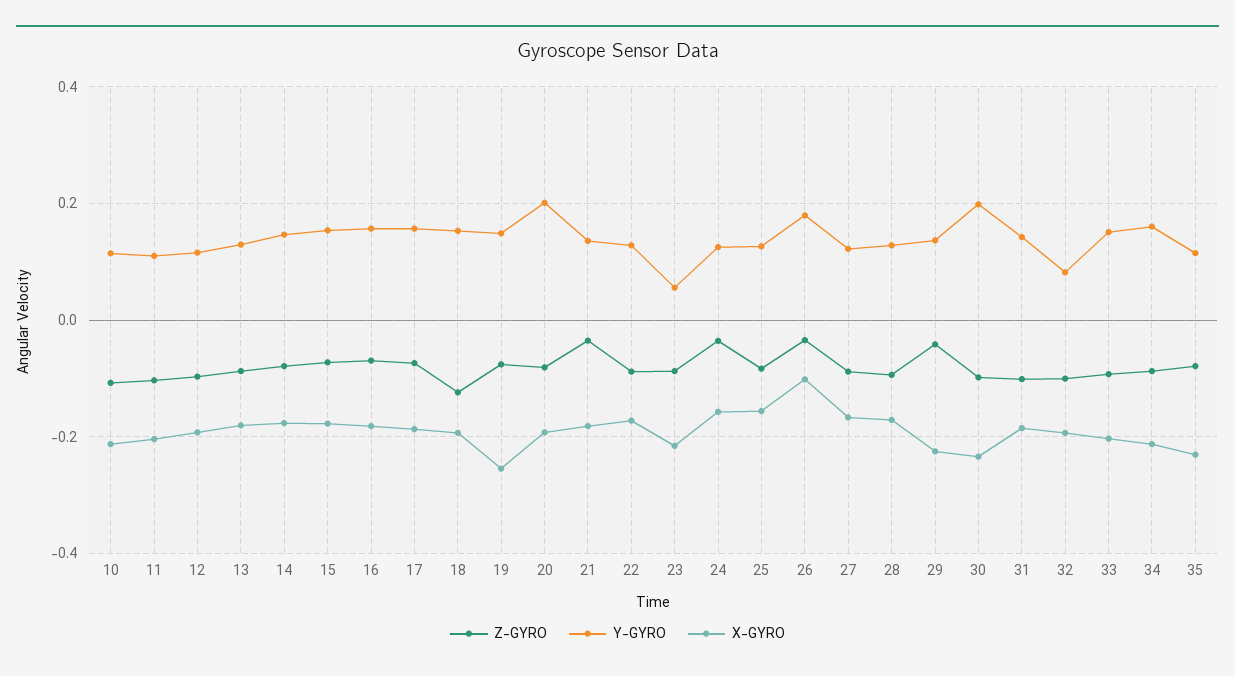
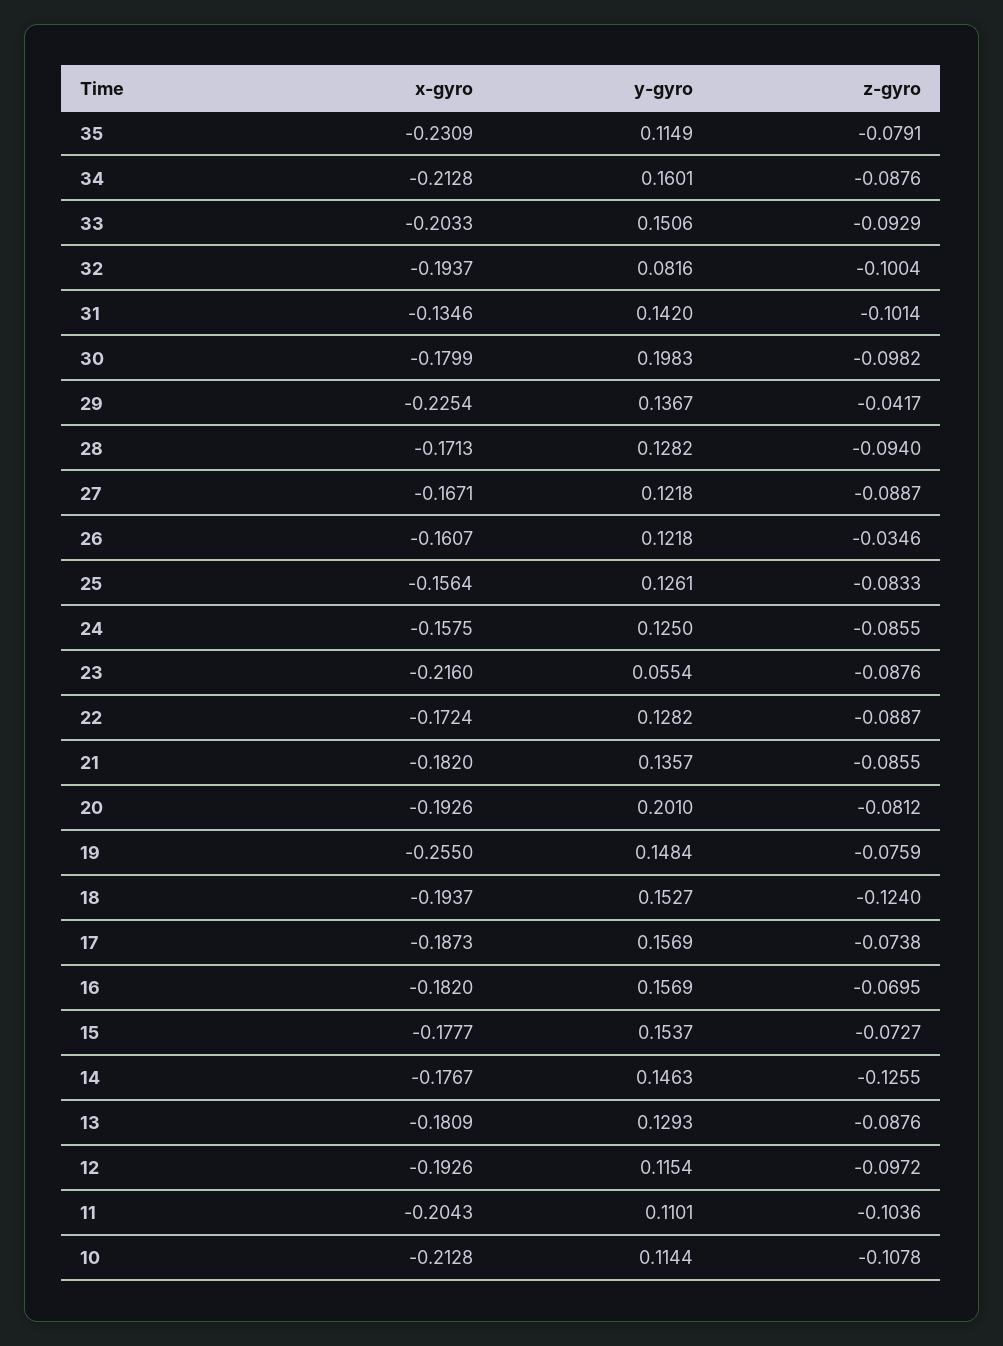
Z-GYRO, 14: -0.08 -> -0.1255
Z-GYRO, 21: -0.04 -> -0.0855
Z-GYRO, 24: -0.04 -> -0.0855
Y-GYRO, 26: 0.18 -> 0.1218
X-GYRO, 26: -0.1 -> -0.1607
X-GYRO, 30: -0.24 -> -0.1799
X-GYRO, 31: -0.18 -> -0.1346

